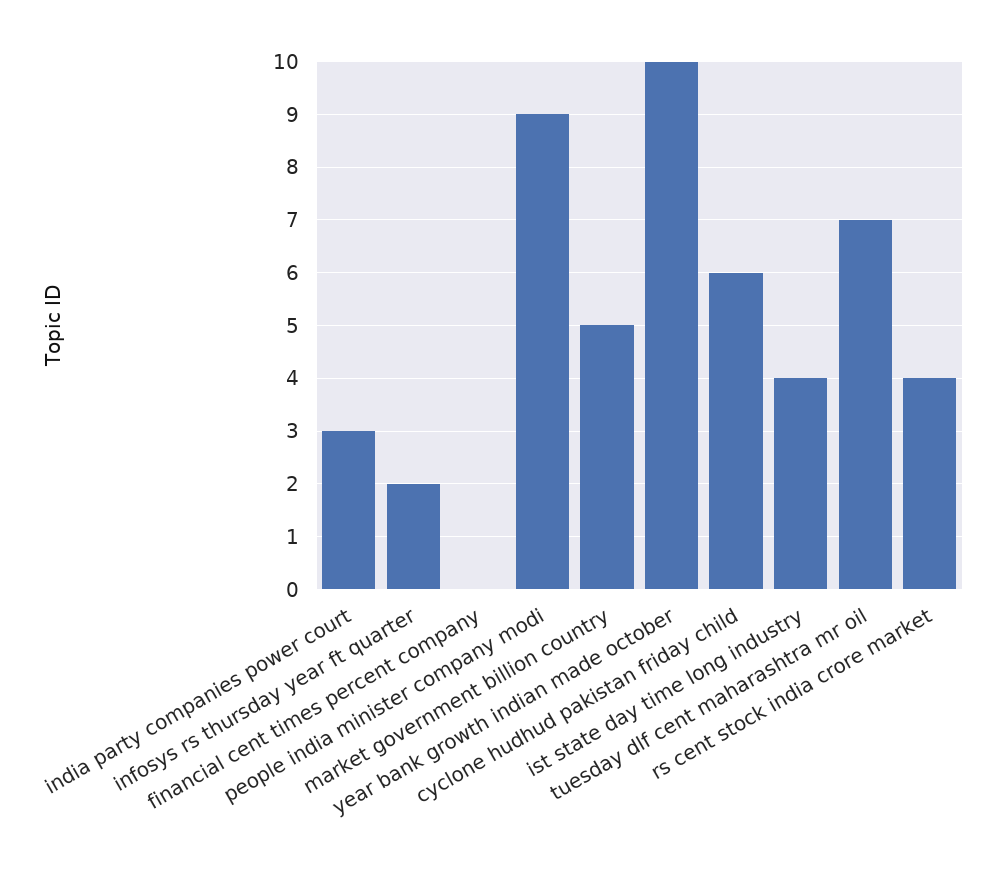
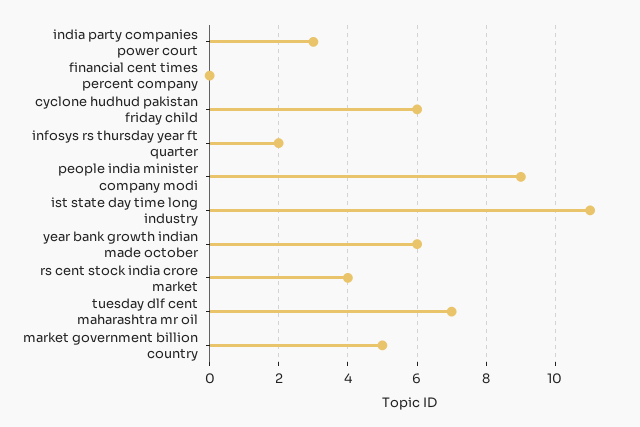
year bank growth indian made october: 10 -> 6
ist state day time long industry: 4 -> 11

